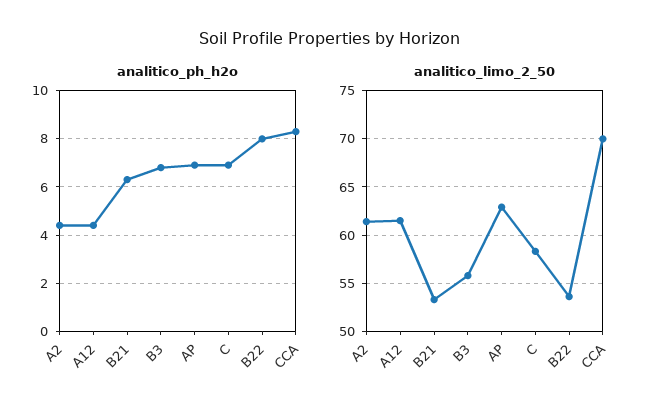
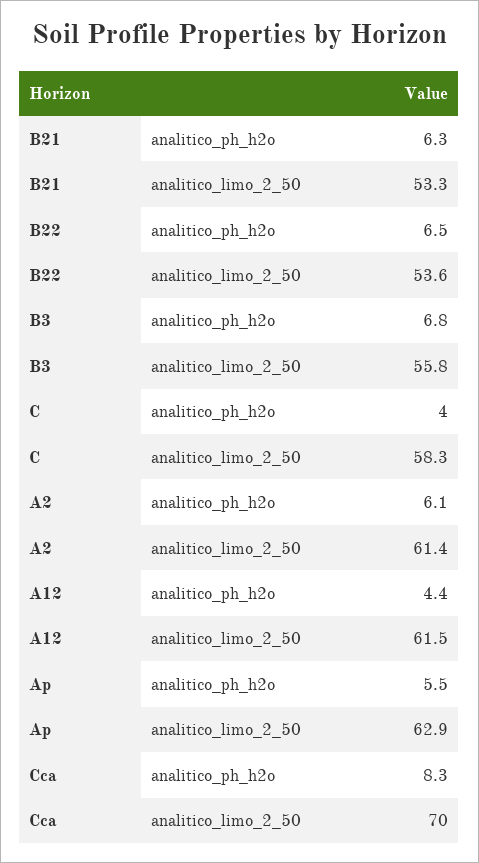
analitico_ph_h2o, A2: 4.5 -> 6.1
analitico_ph_h2o, AP: 7 -> 5.5
analitico_ph_h2o, C: 7 -> 4
analitico_ph_h2o, B22: 8 -> 6.5

